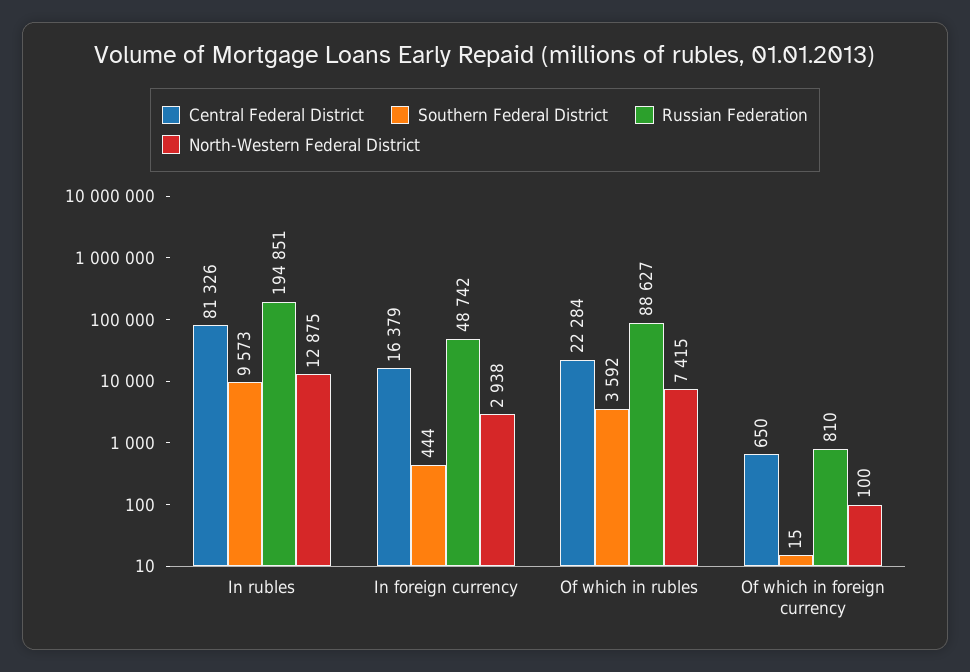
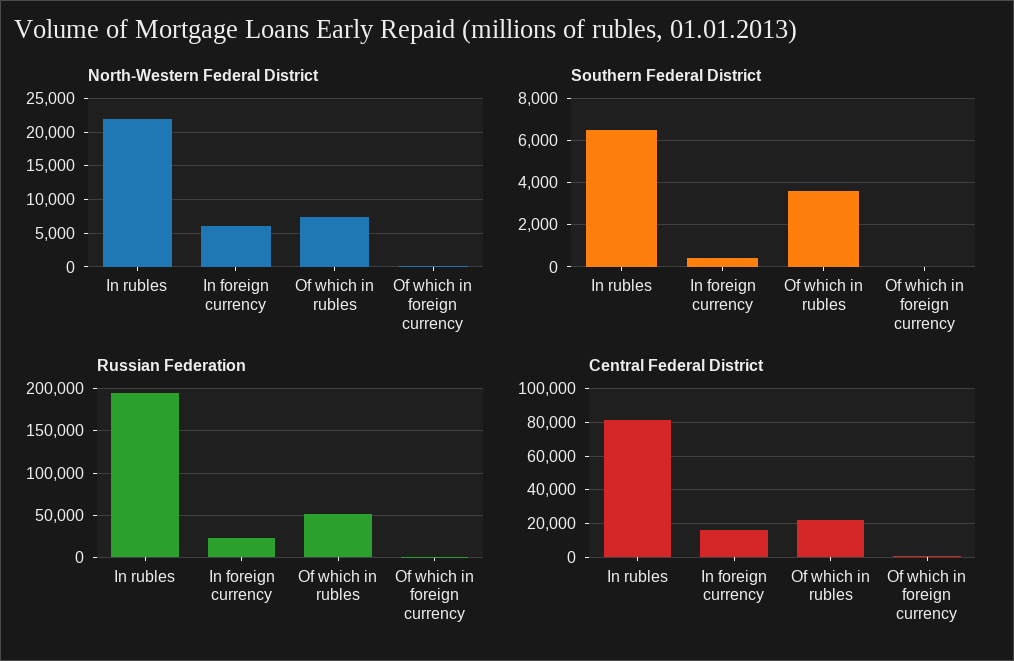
Southern Federal District, In rubles: 9573 -> 6500
North-Western Federal District, In rubles: 12875 -> 22000
Russian Federation, In foreign currency: 48742 -> 20000
North-Western Federal District, In foreign currency: 2938 -> 6000
Russian Federation, Of which in rubles: 88627 -> 50000

